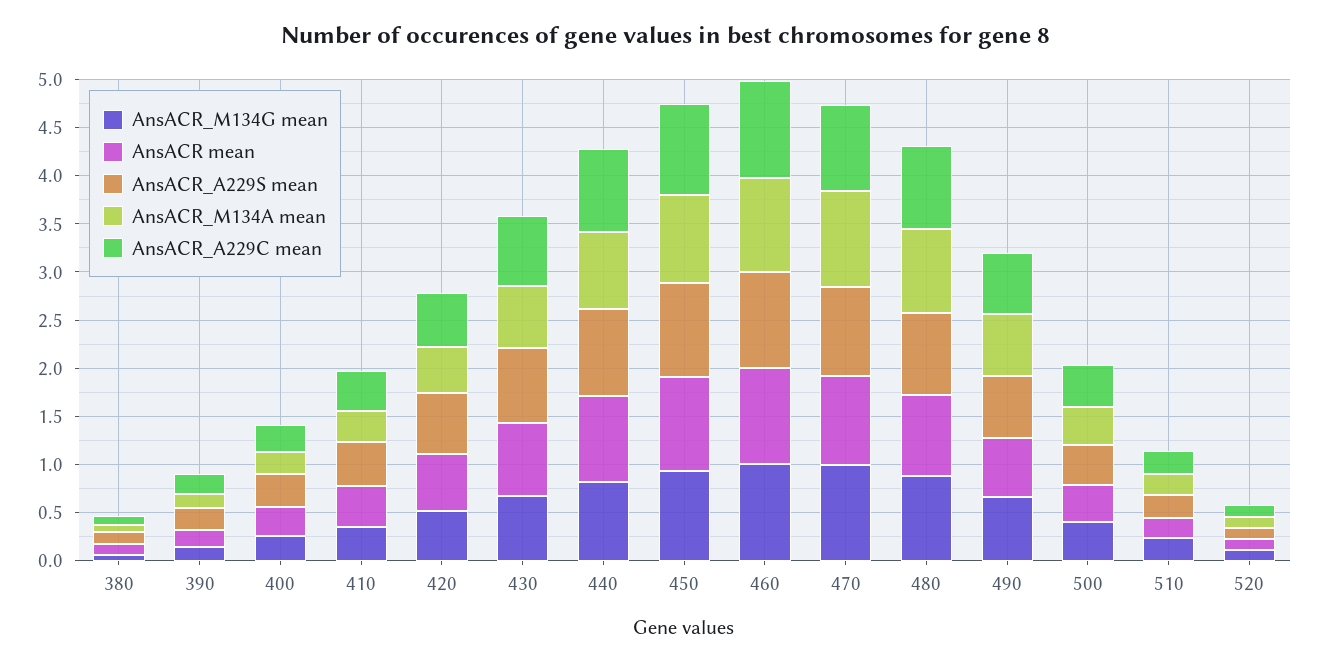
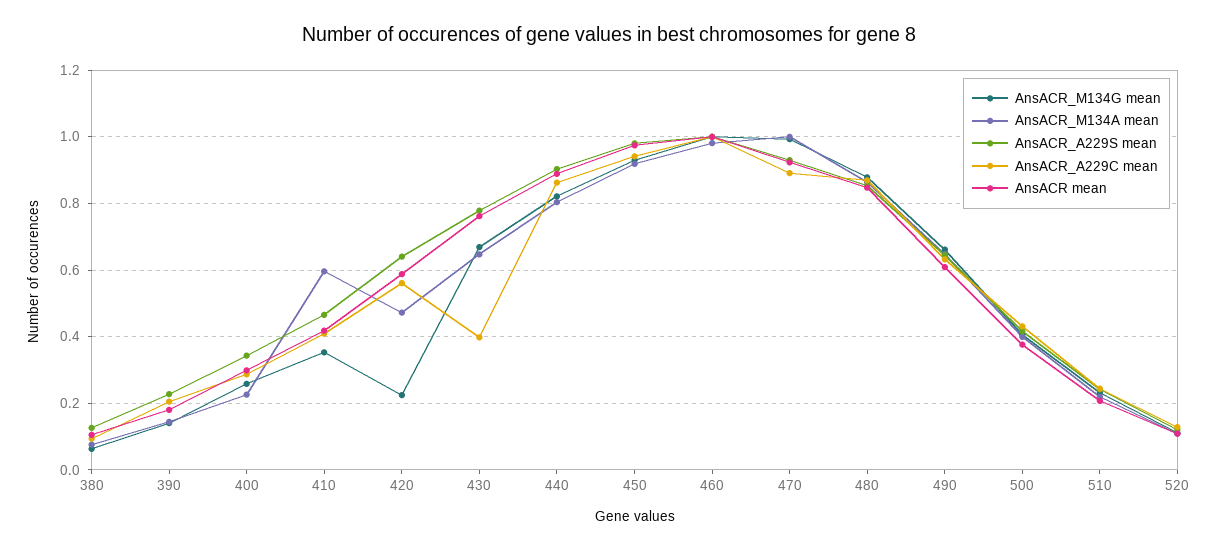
AnsACR_M134A mean, 410: 0.3 -> 0.6
AnsACR_M134G mean, 420: 0.5 -> 0.22
AnsACR_A229C mean, 430: 0.7 -> 0.4

